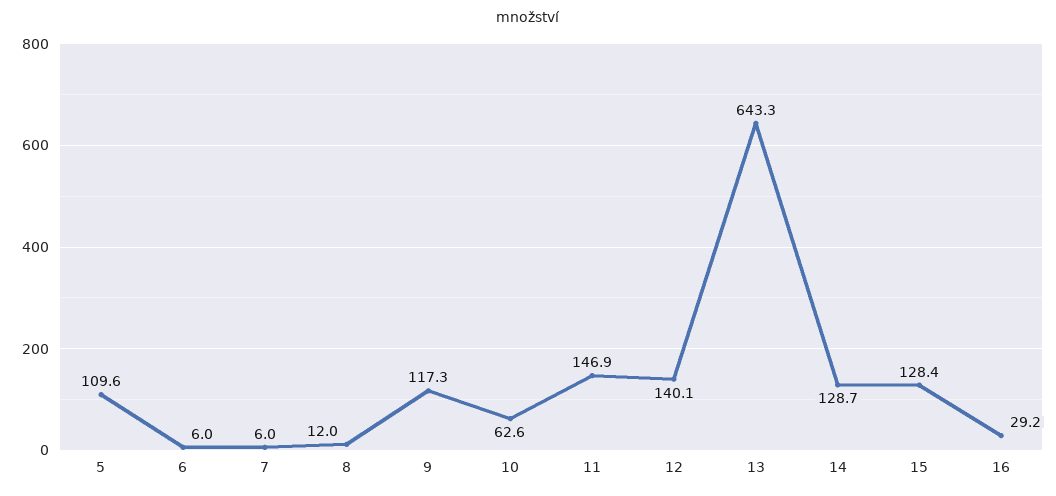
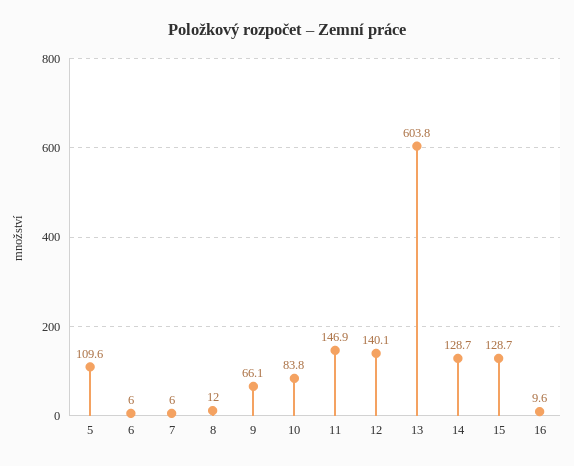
9: 117.3 -> 66.1
10: 62.6 -> 83.8
13: 643.3 -> 603.8
15: 128.4 -> 128.7
16: 29.2 -> 9.6

